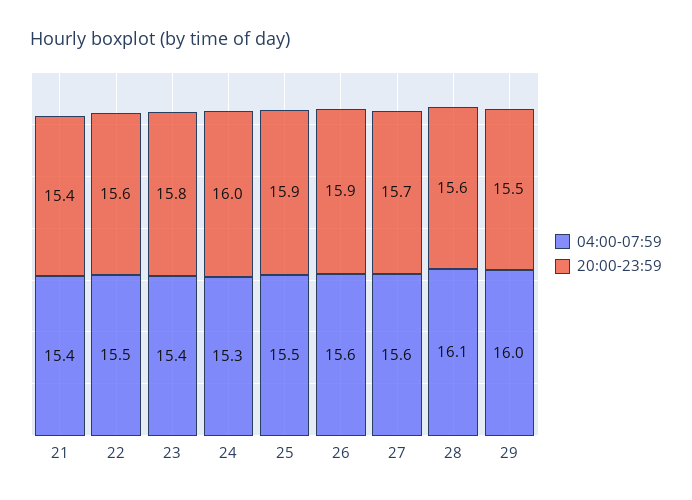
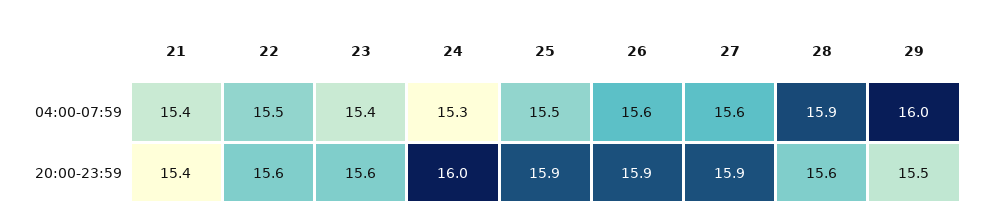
20:00-23:59, 23: 15.8 -> 15.6
20:00-23:59, 27: 15.7 -> 15.9
04:00-07:59, 28: 16.1 -> 15.9

